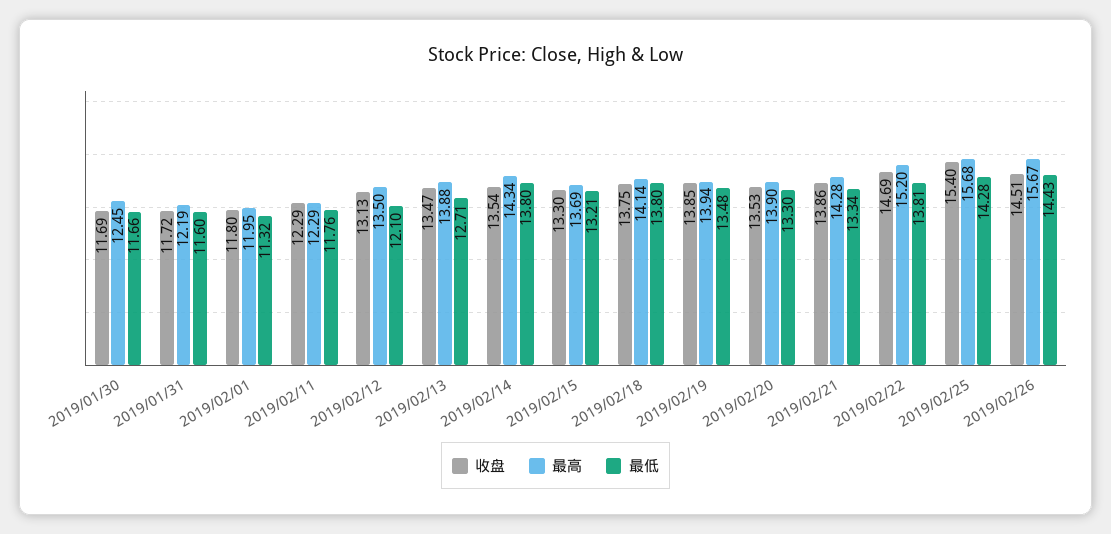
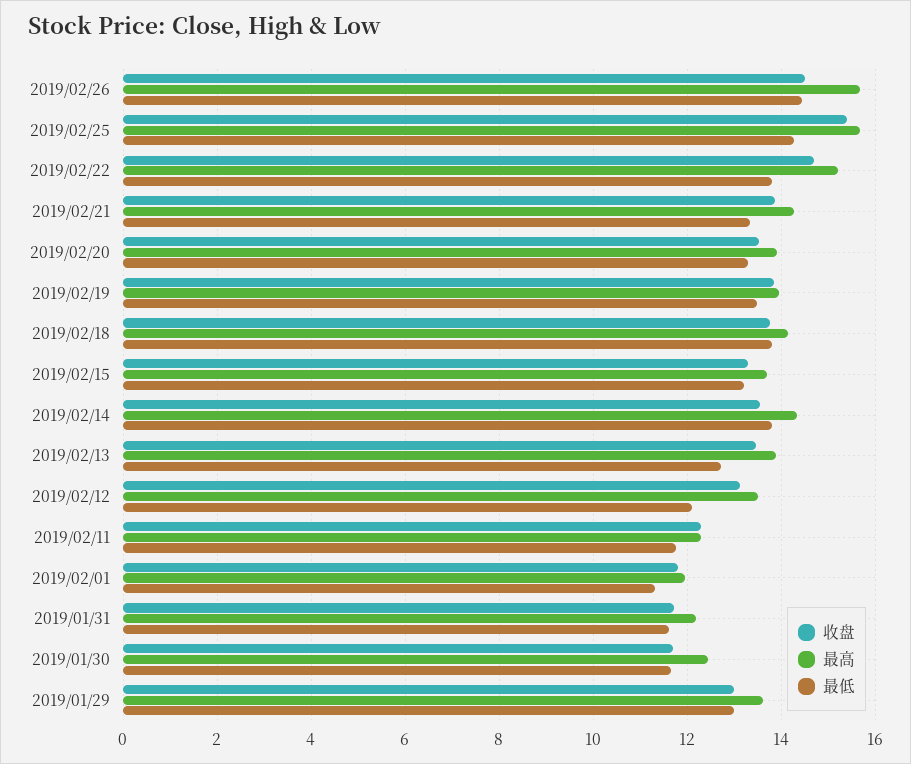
收盘, 2019/01/29: none -> 13
最高, 2019/01/29: none -> 13.6
最低, 2019/01/29: none -> 13

